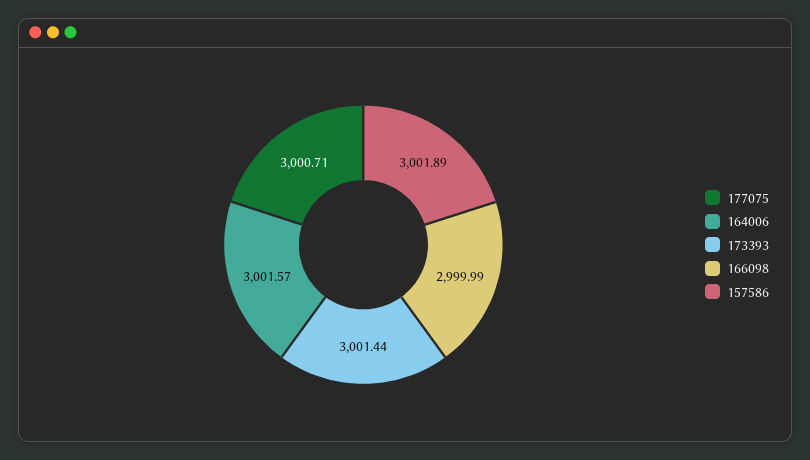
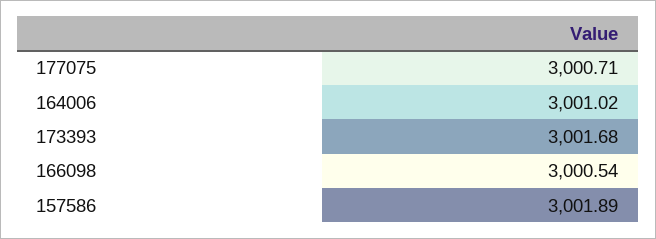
164006: 3001.57 -> 3001.02
173393: 3001.44 -> 3001.68
166098: 2999.99 -> 3000.54

